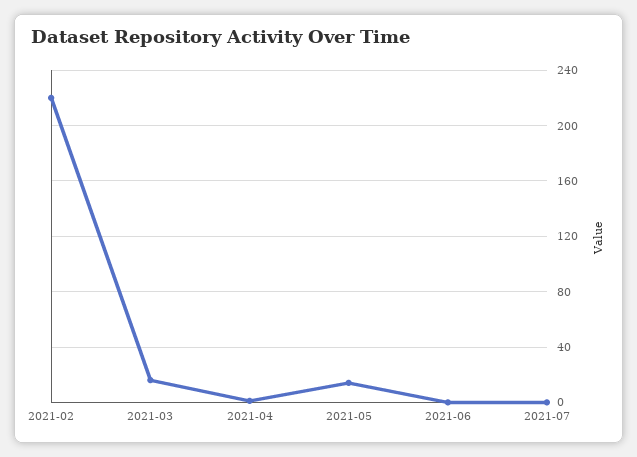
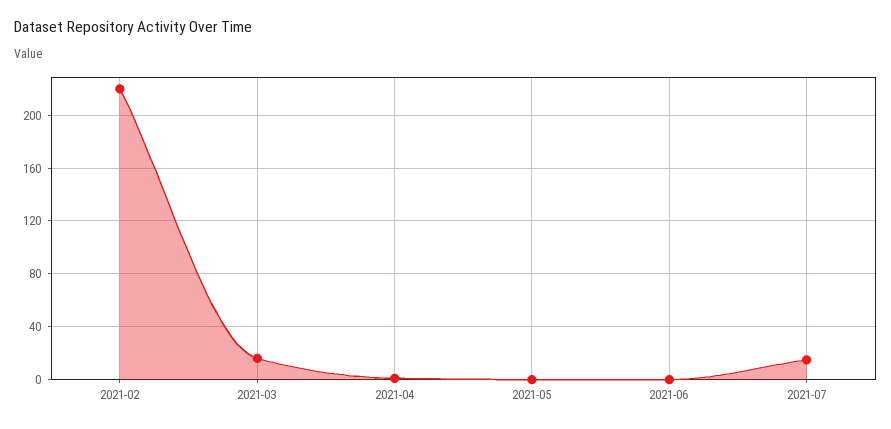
2021-05: 15 -> 0
2021-07: 0 -> 15

